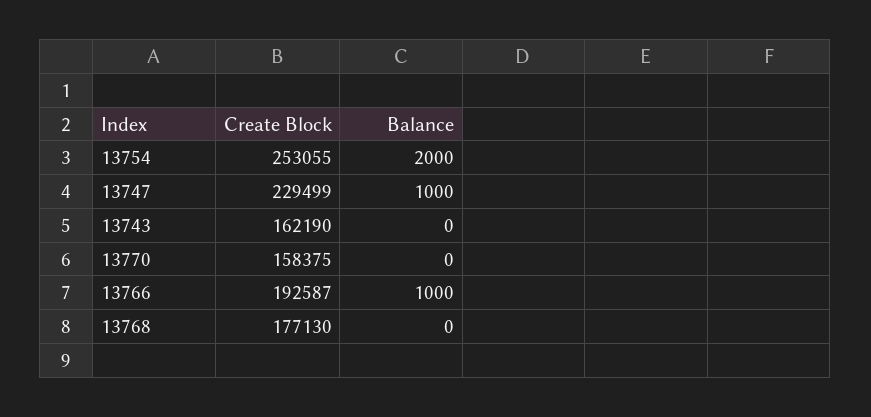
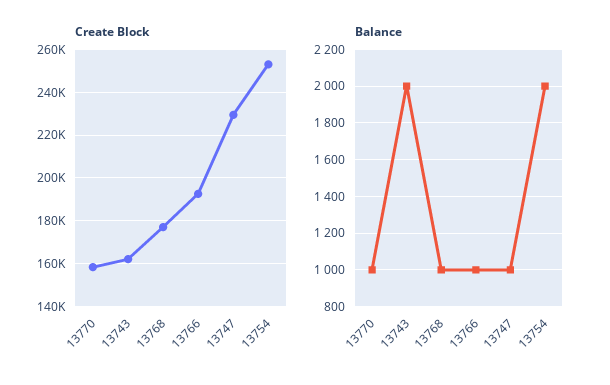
Balance, 13743: 0 -> 2000
Balance, 13770: 0 -> 1000
Balance, 13768: 0 -> 1000

